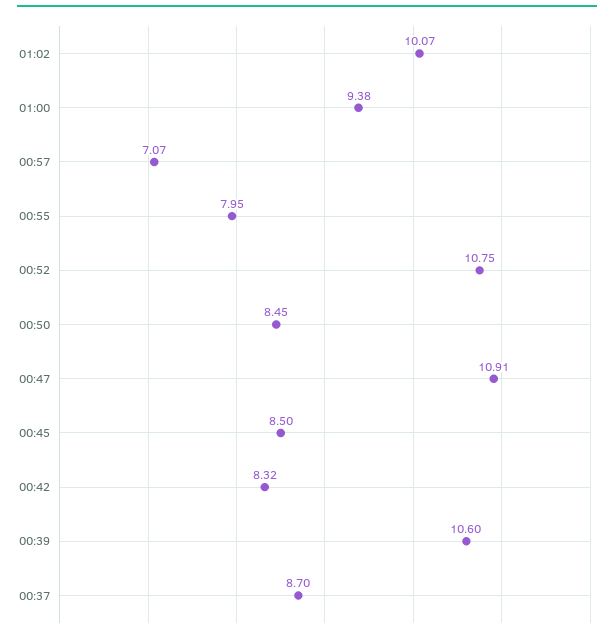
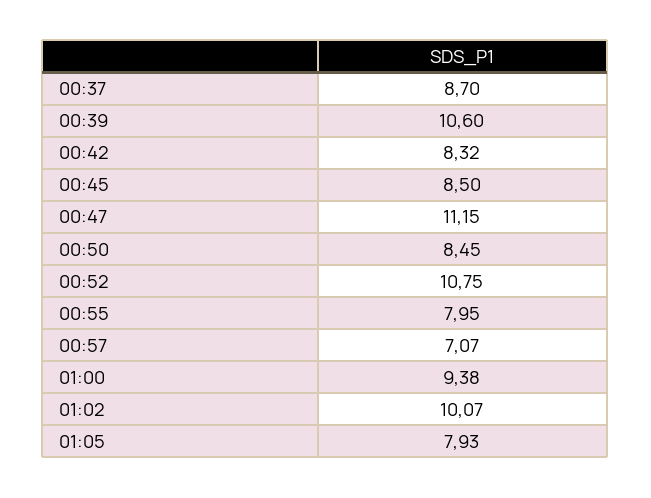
00:47: 10.91 -> 11.15
01:05: none -> 7.93

